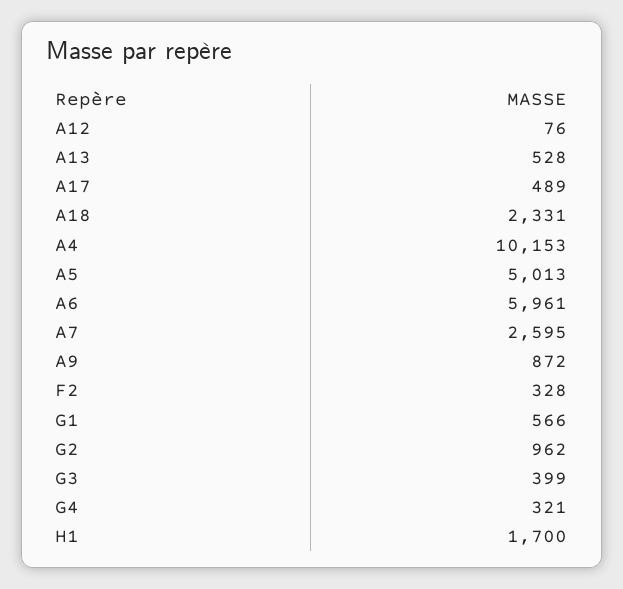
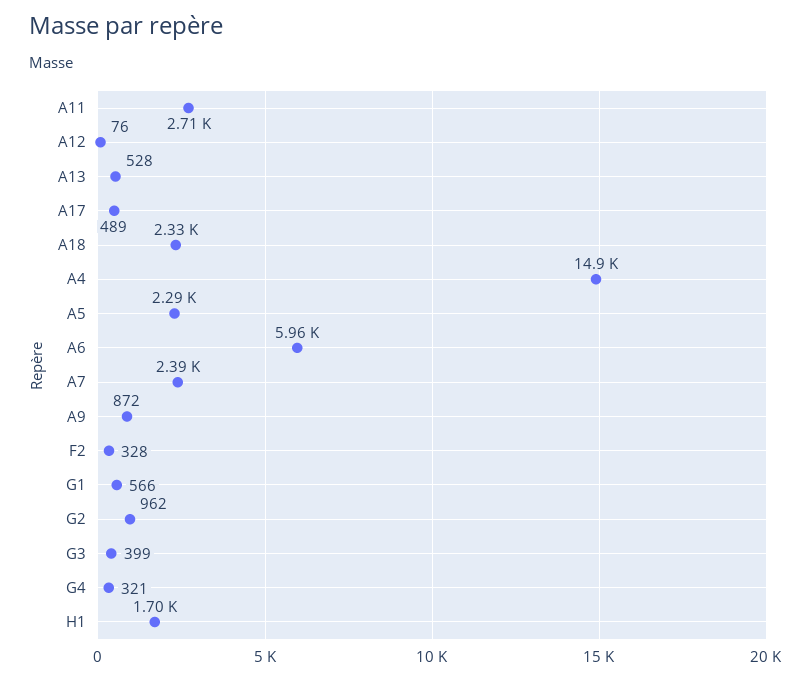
A4: 10153 -> 14900
A5: 5013 -> 2290
A7: 2595 -> 2390
A11: none -> 2710

